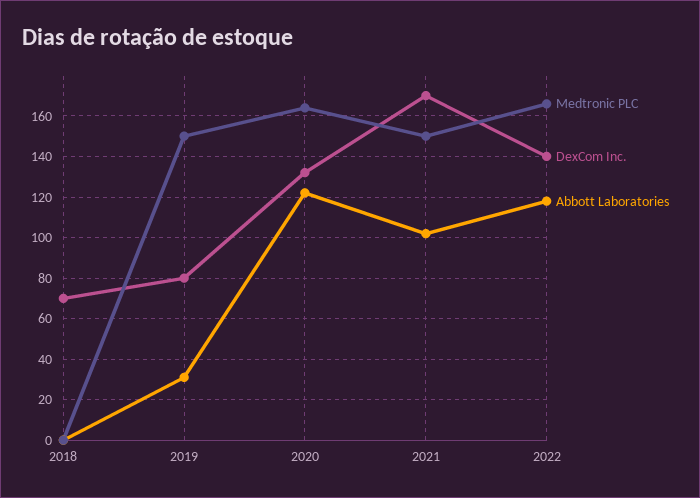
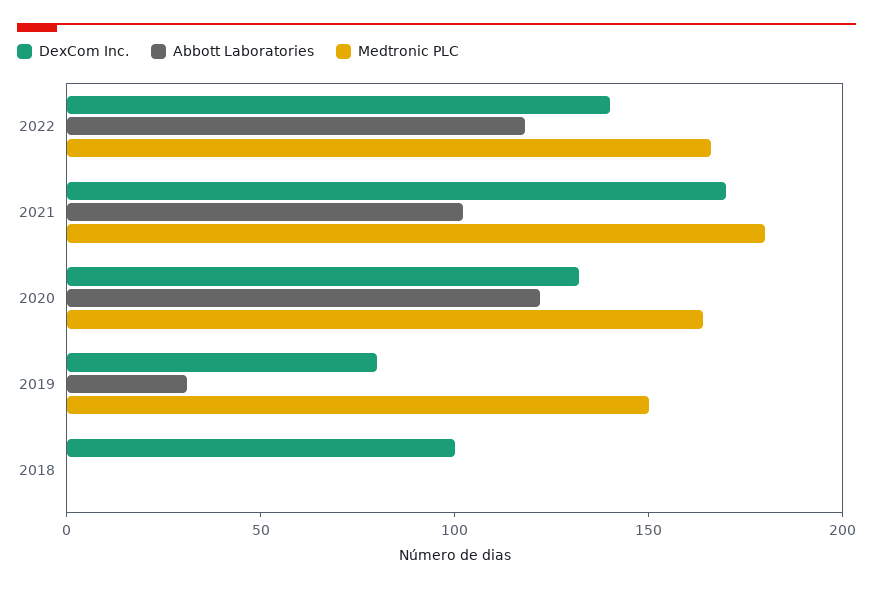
DexCom Inc., 2018: 70 -> 100
Medtronic PLC, 2021: 150 -> 180

